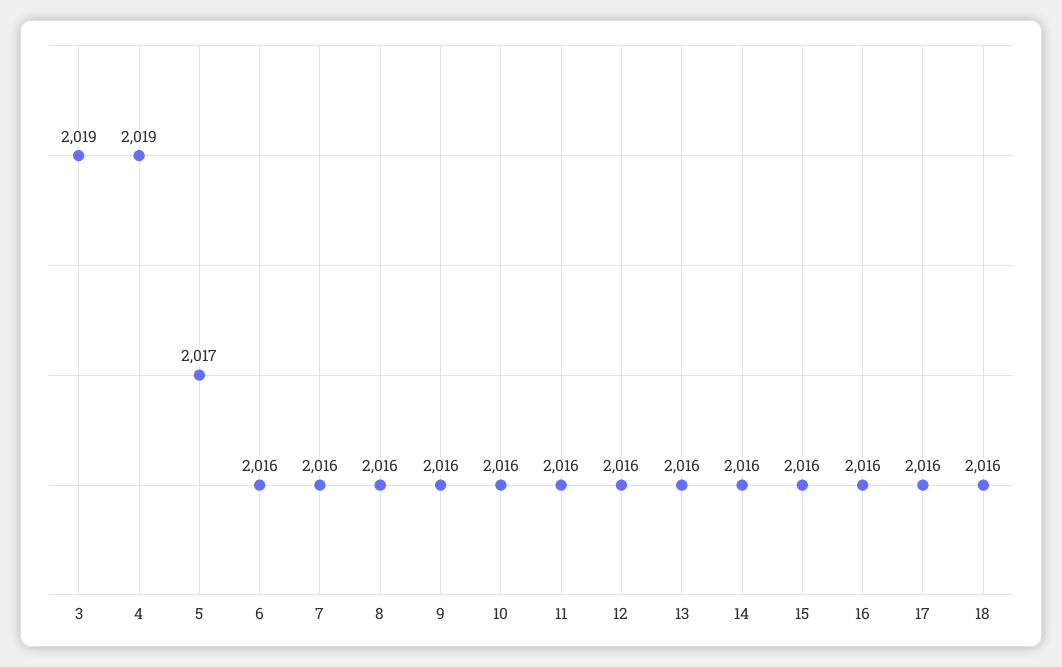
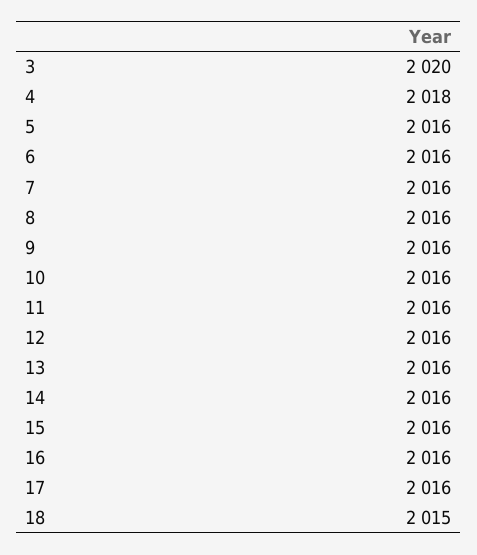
3: 2019 -> 2020
4: 2019 -> 2018
5: 2017 -> 2016
18: 2016 -> 2015

